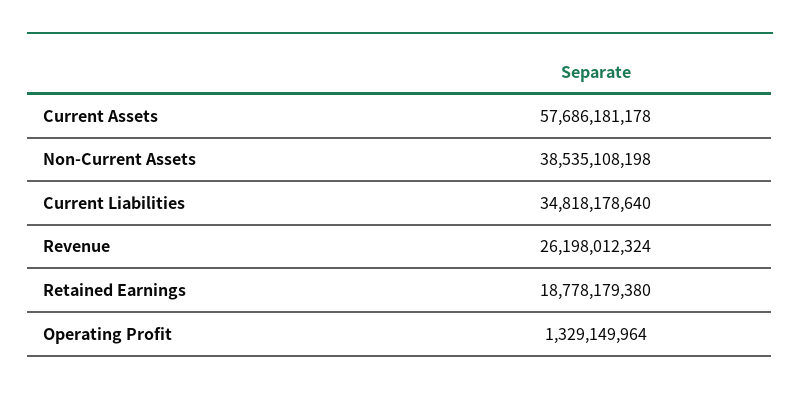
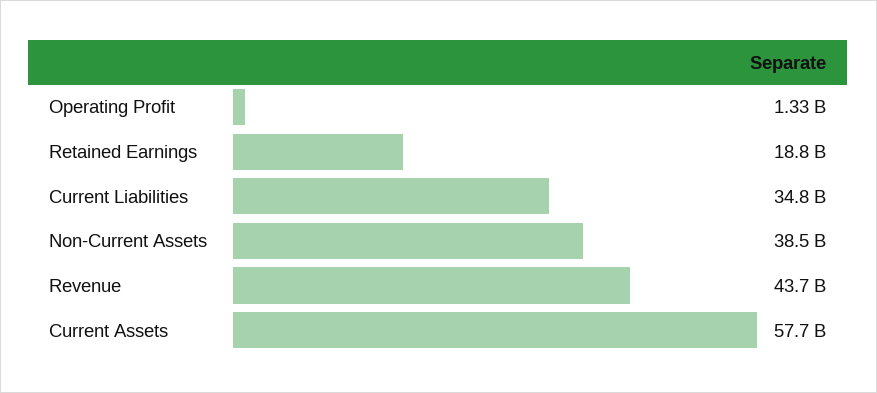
Revenue: 26198012324 -> 43700000000

